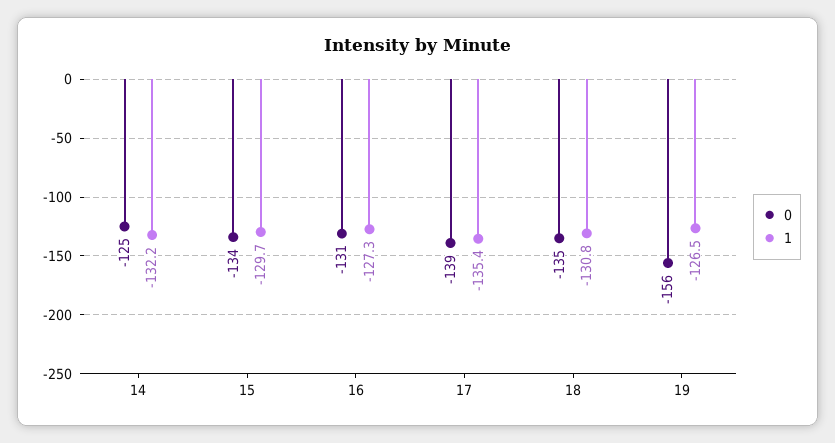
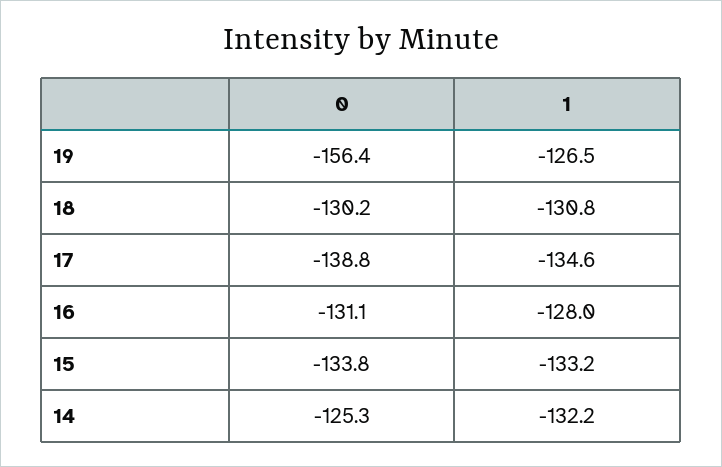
1, 15: -129.7 -> -133.2
1, 16: -127.3 -> -128
1, 17: -135.4 -> -134.6
0, 18: -135 -> -130.2

